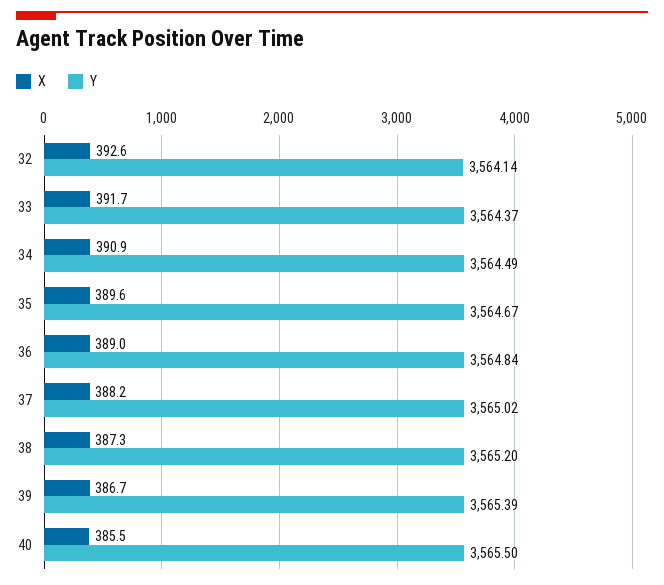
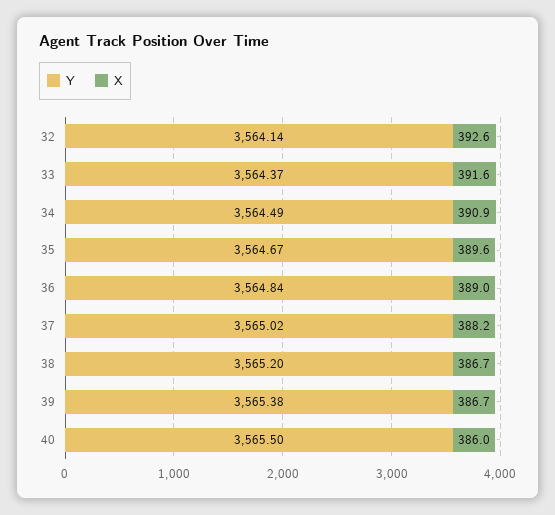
X, 33: 391.7 -> 391.6
X, 38: 387.3 -> 386.7
Y, 39: 3565.39 -> 3565.38
X, 40: 385.5 -> 386

